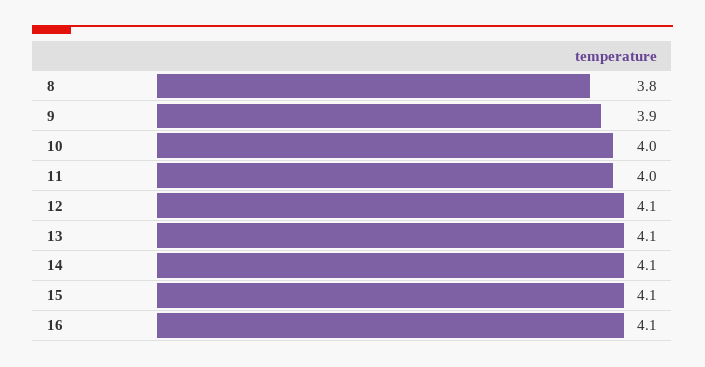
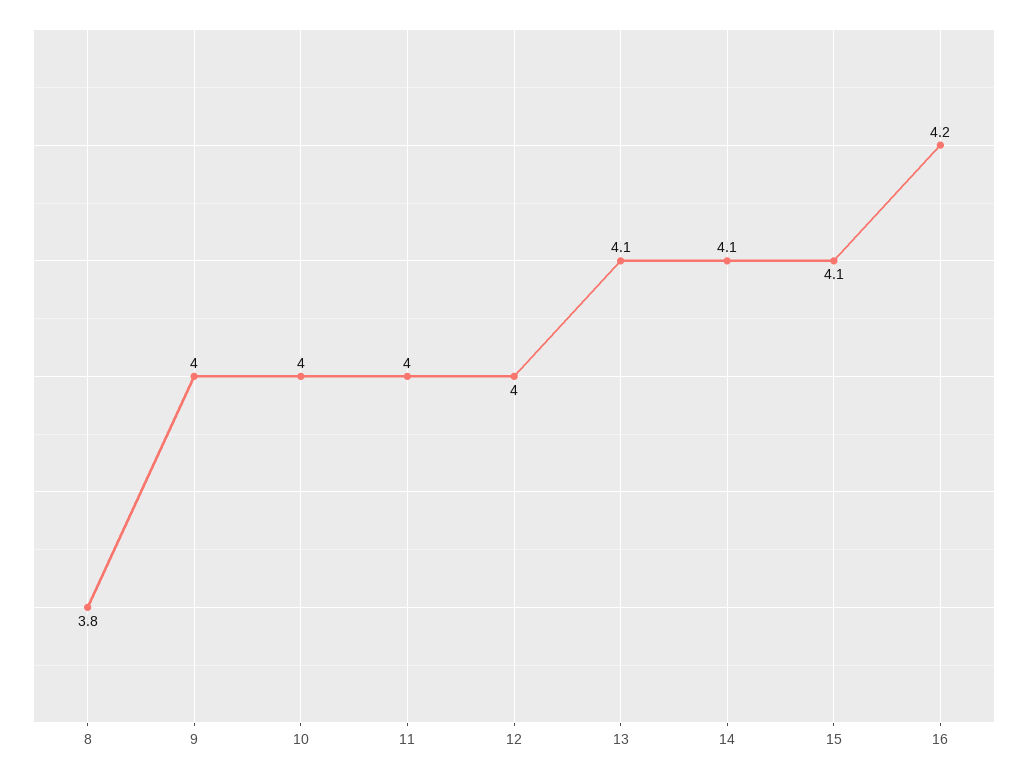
9: 3.9 -> 4
12: 4.1 -> 4
16: 4.1 -> 4.2

